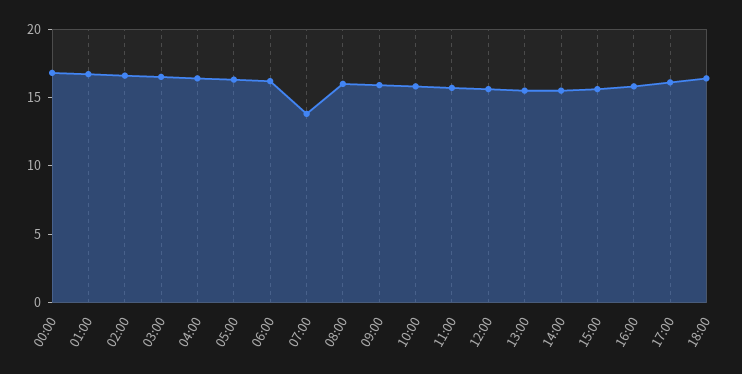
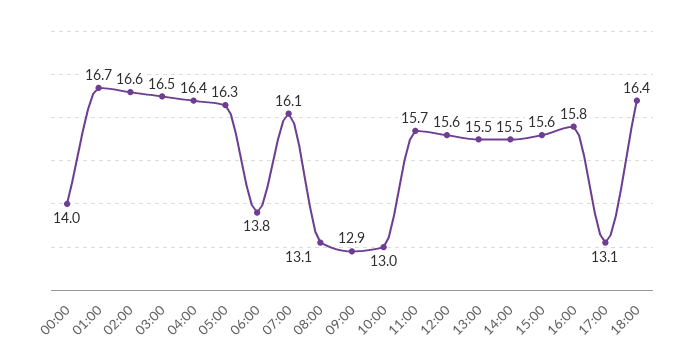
00:00: 17 -> 14
06:00: 16 -> 13.8
07:00: 14 -> 16.1
08:00: 16 -> 13.1
09:00: 16 -> 12.9
10:00: 16 -> 13
17:00: 16 -> 13.1

